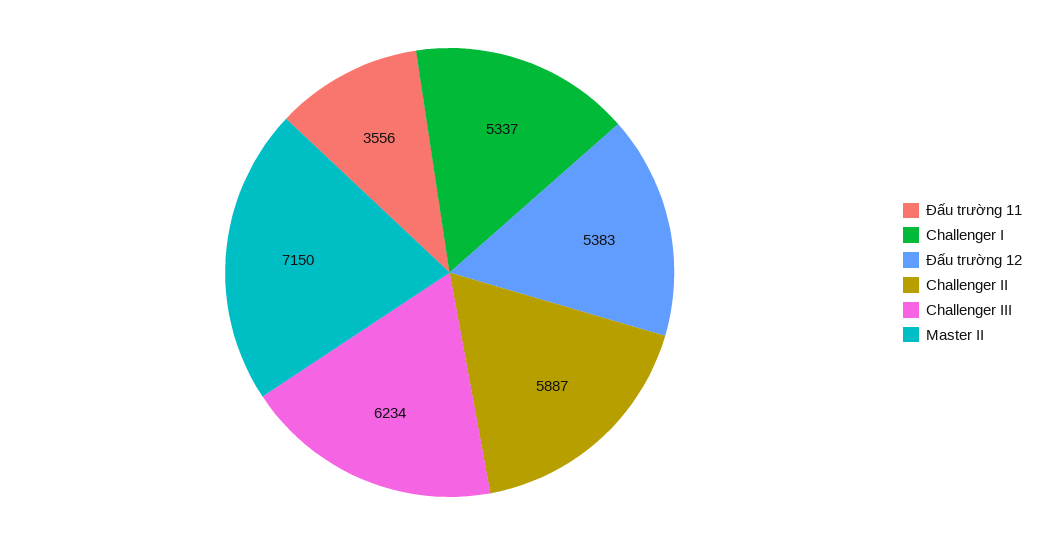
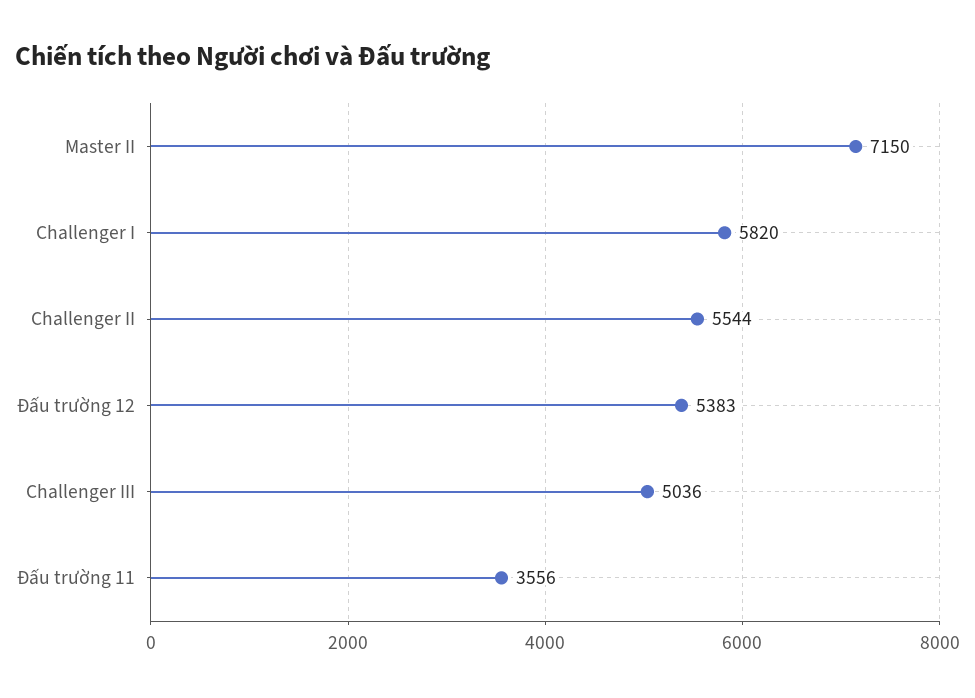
Challenger I: 5337 -> 5820
Challenger II: 5887 -> 5544
Challenger III: 6234 -> 5036

